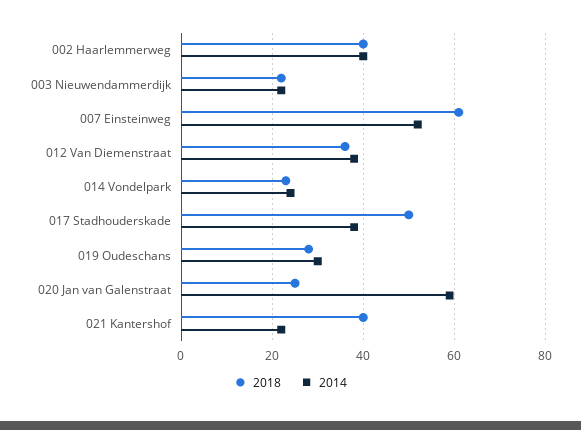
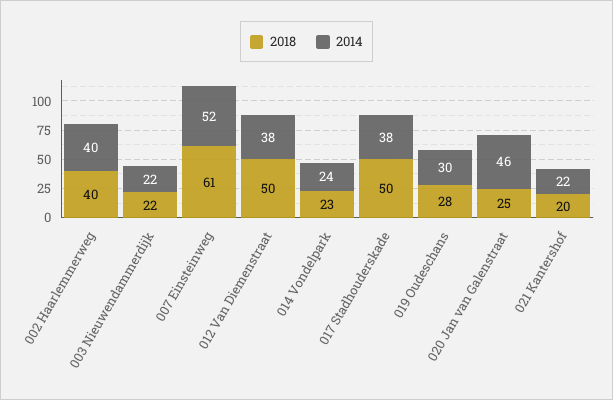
2018, 012 Van Diemenstraat: 35 -> 50
2014, 020 Jan van Galenstraat: 60 -> 46
2018, 021 Kantershof: 40 -> 20

